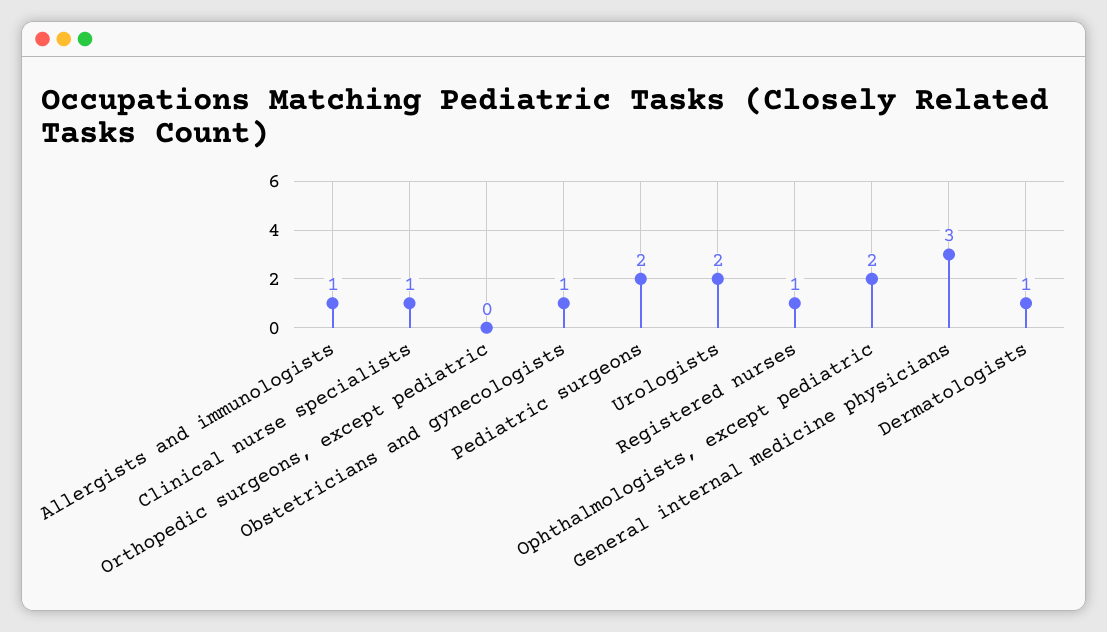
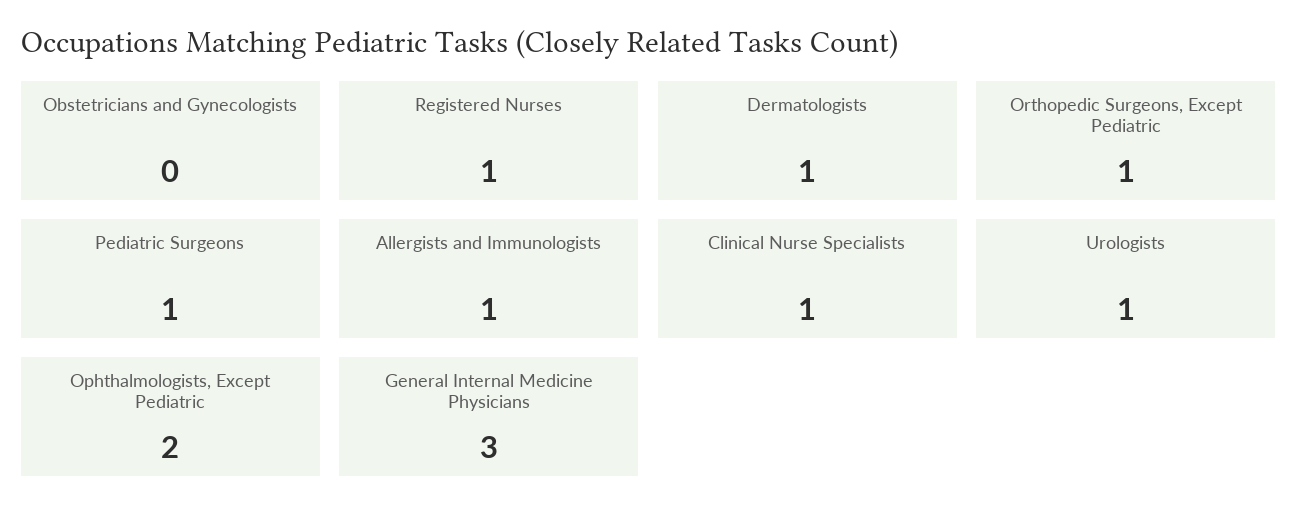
Orthopedic surgeons, except pediatric: 0 -> 1
Obstetricians and gynecologists: 1 -> 0
Pediatric surgeons: 2 -> 1
Urologists: 2 -> 1

